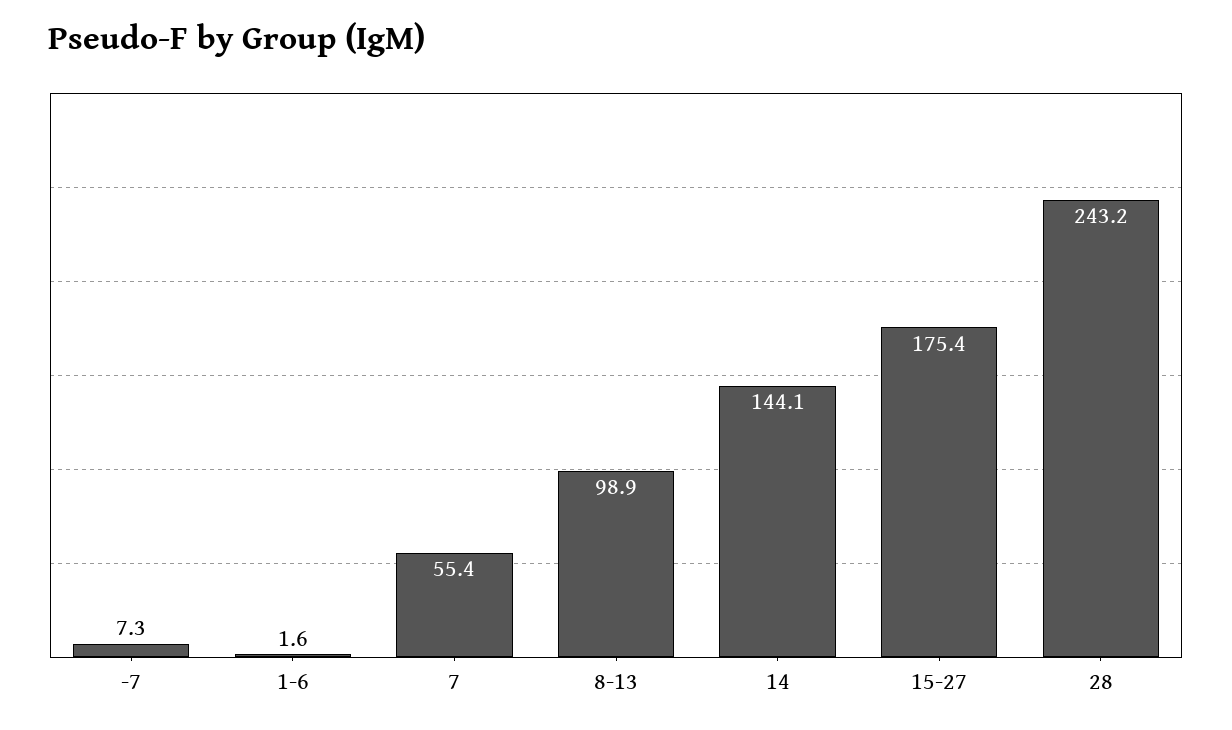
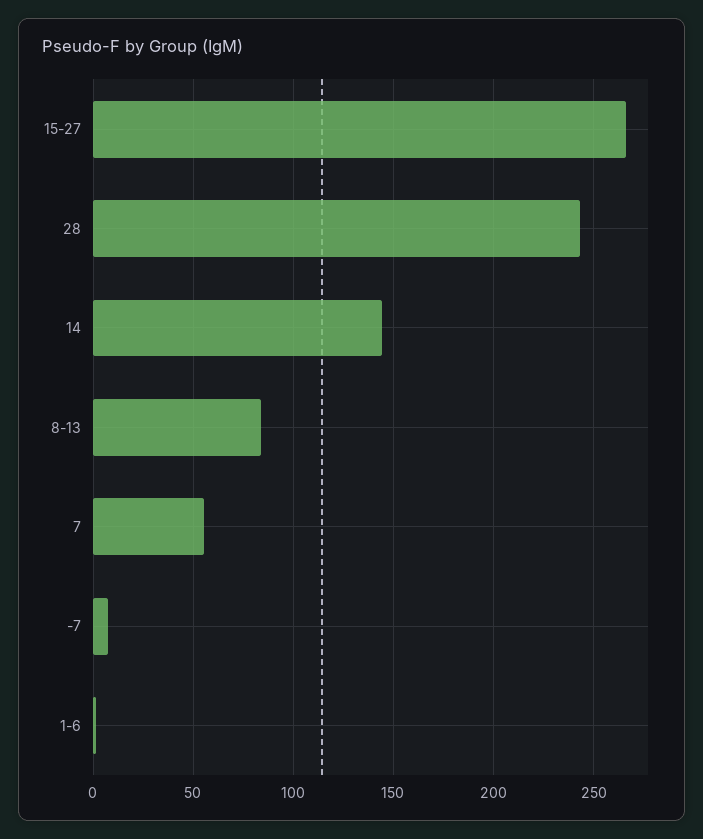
8-13: 98.9 -> 85
15-27: 175.4 -> 265

